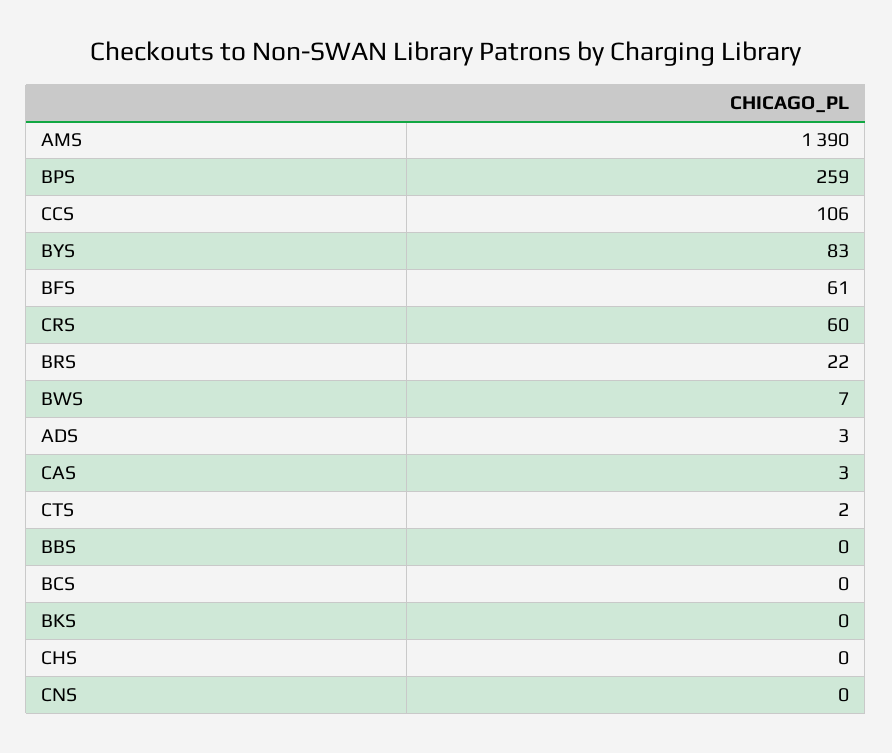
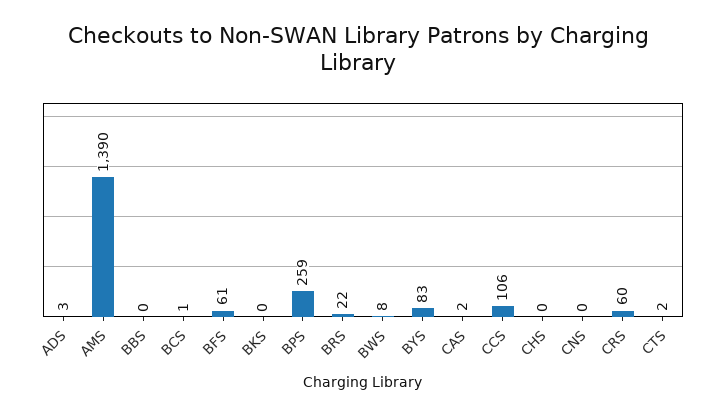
BWS: 7 -> 8
CAS: 3 -> 2
BCS: 0 -> 1

